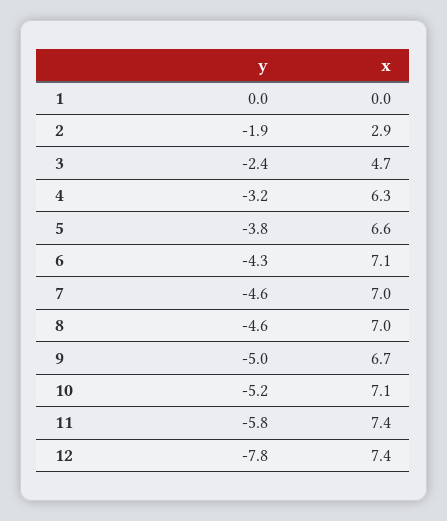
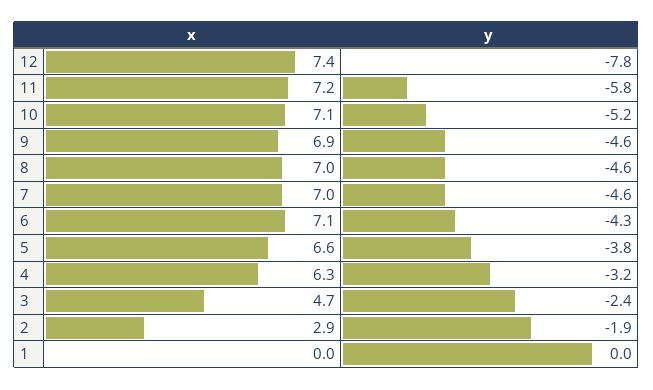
y, 9: -5 -> -4.6
x, 9: 6.7 -> 6.9
x, 11: 7.4 -> 7.2

